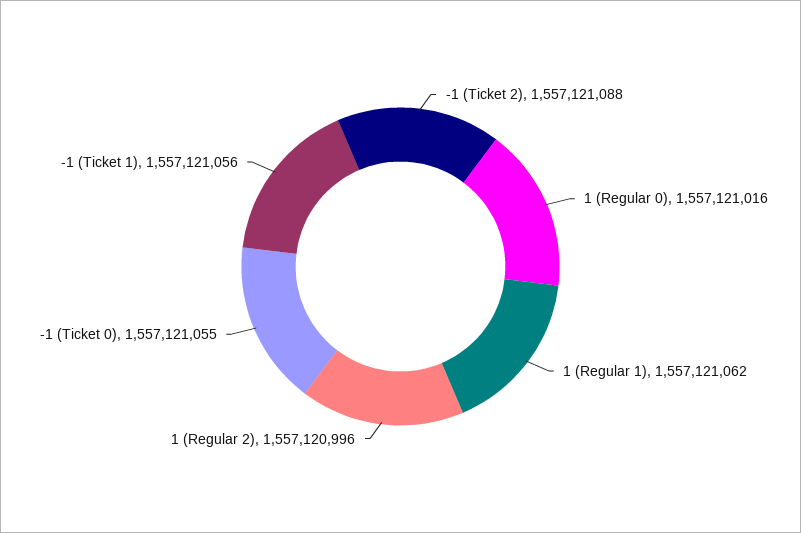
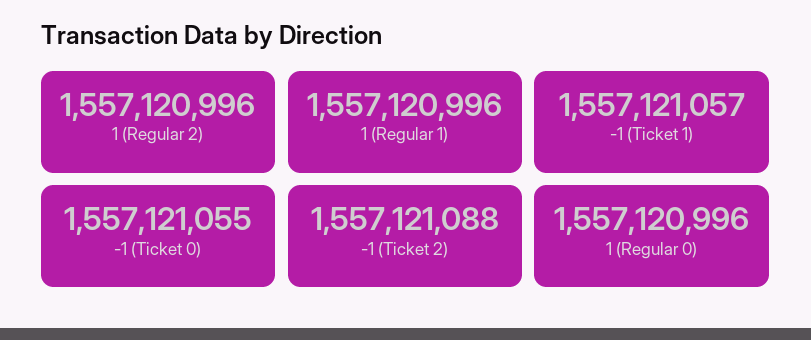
1 (Regular 0): 1557121016 -> 1557120996
1 (Regular 1): 1557121062 -> 1557120996
-1 (Ticket 1): 1557121056 -> 1557121057

